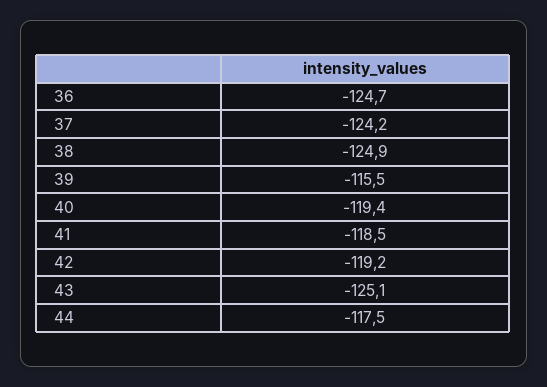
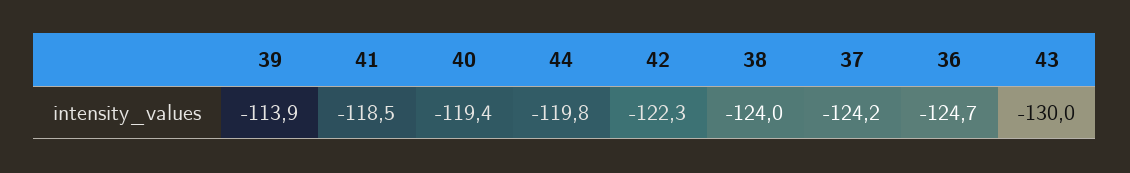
38: -124.9 -> -124
39: -115.5 -> -113.9
42: -119.2 -> -122.3
43: -125.1 -> -130
44: -117.5 -> -119.8

